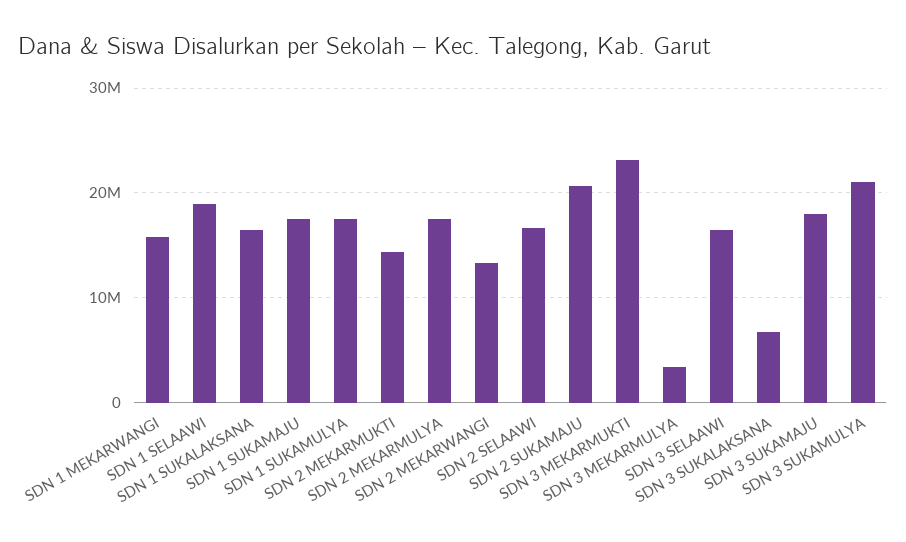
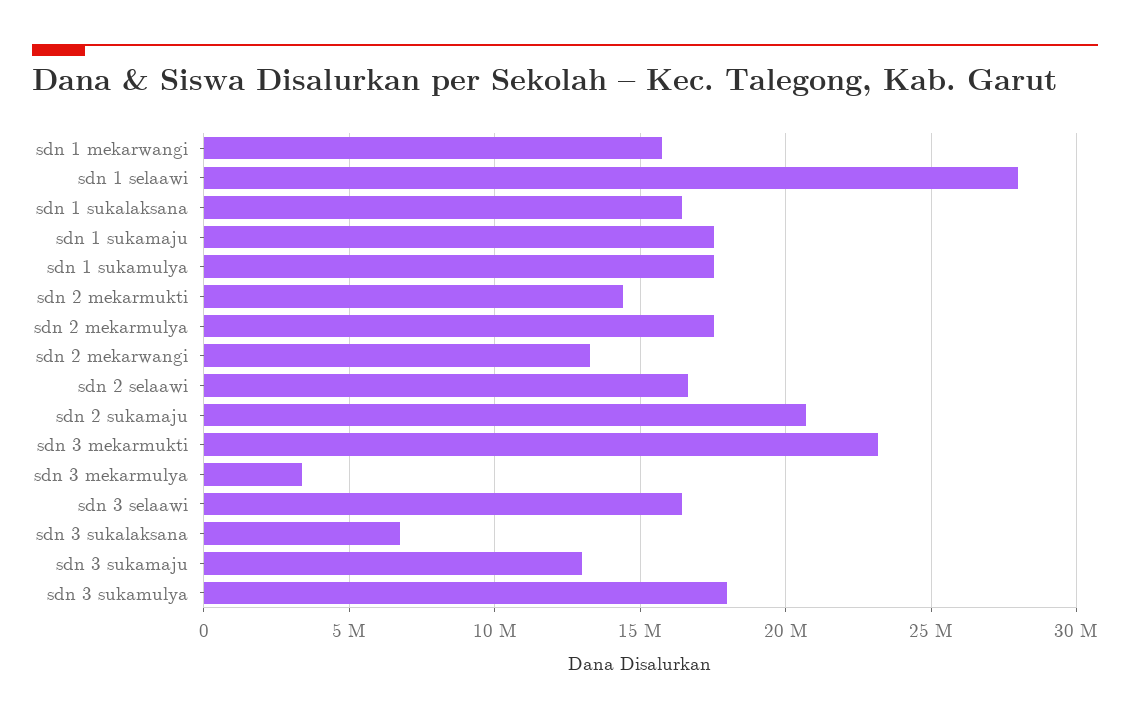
SDN 1 SELAAWI: 19000000 -> 28000000
SDN 3 SUKAMAJU: 18000000 -> 13000000
SDN 3 SUKAMULYA: 21000000 -> 18000000

